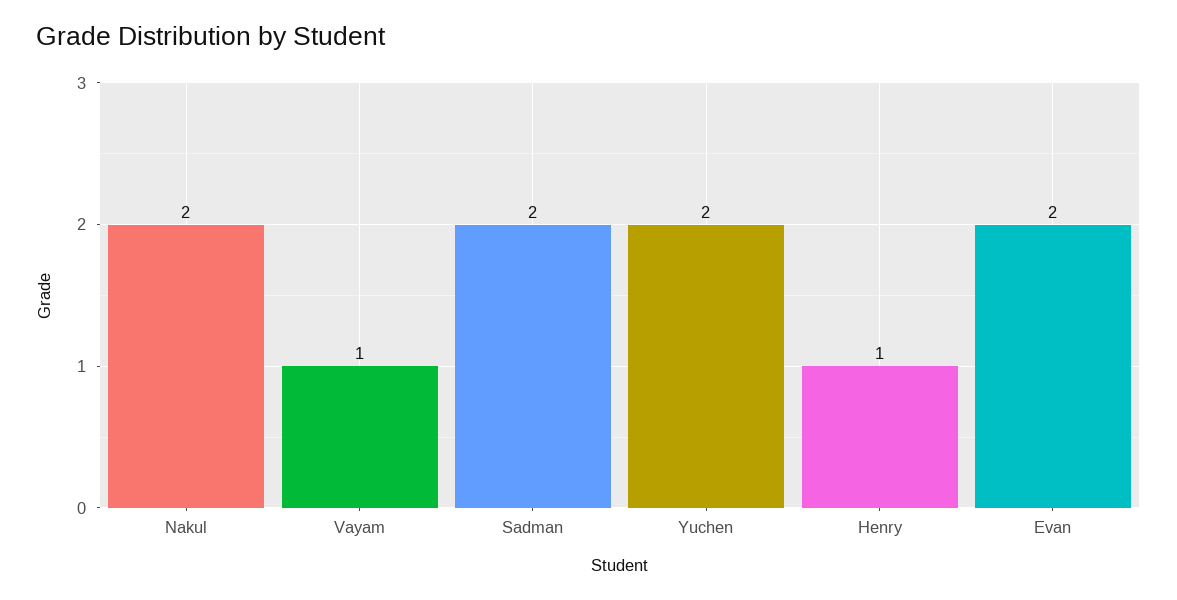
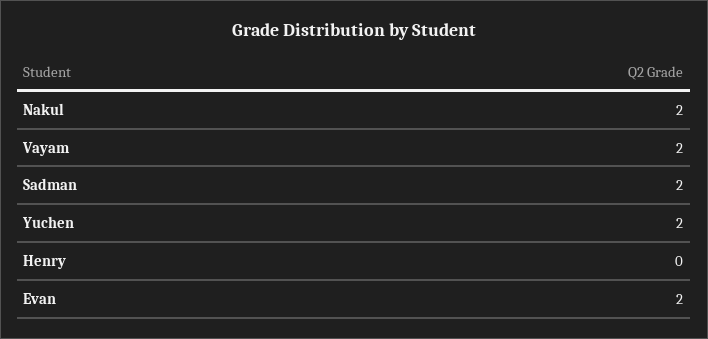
Vayam: 1 -> 2
Henry: 1 -> 0

